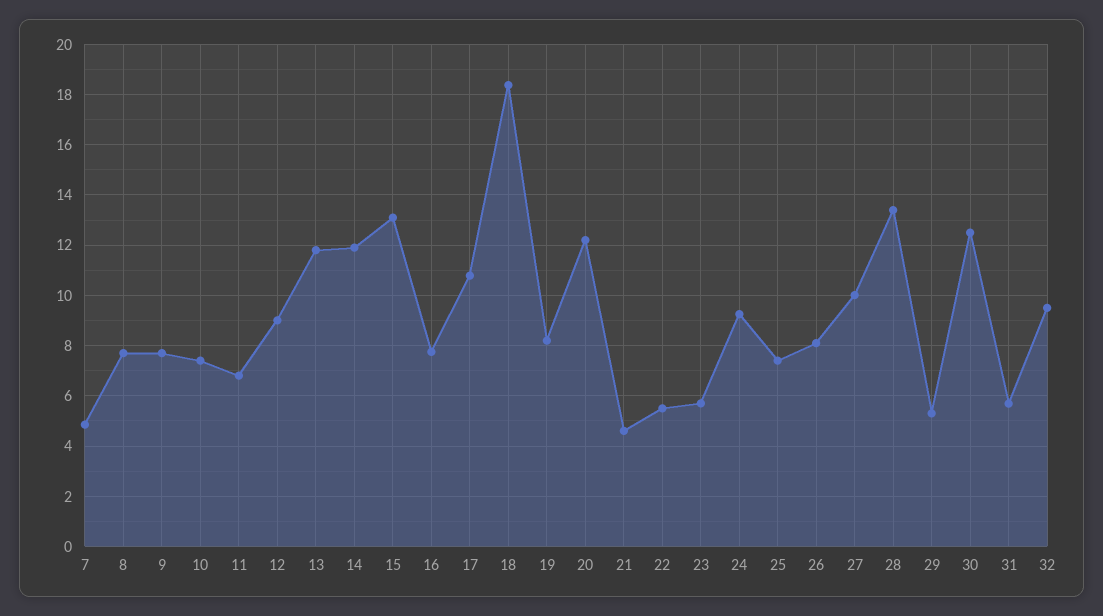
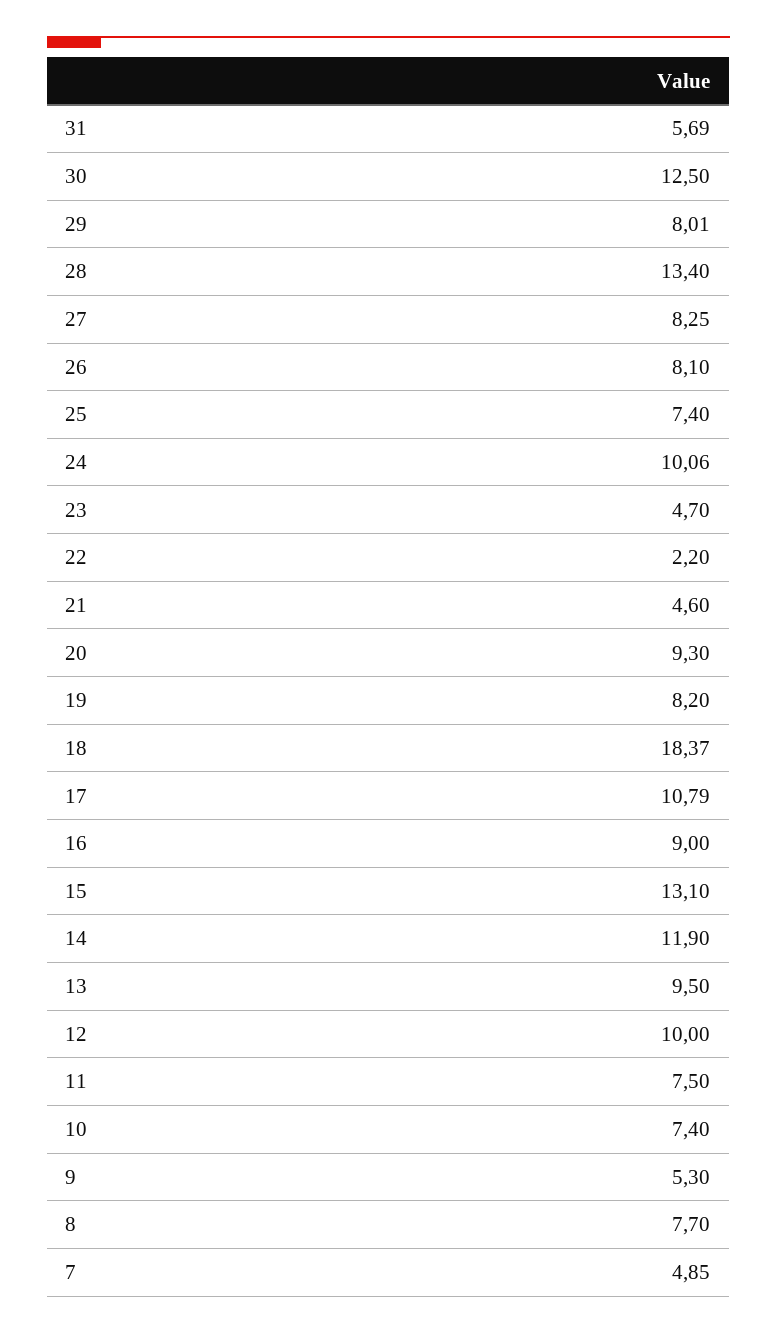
9: 7.75 -> 5.3
11: 6.75 -> 7.5
12: 9 -> 10
13: 11.75 -> 9.5
16: 7.75 -> 9
20: 12.25 -> 9.3
22: 5.5 -> 2.2
23: 5.75 -> 4.7
24: 9.25 -> 10.06
27: 10 -> 8.25
29: 5.25 -> 8.01
32: 9.5 -> none

